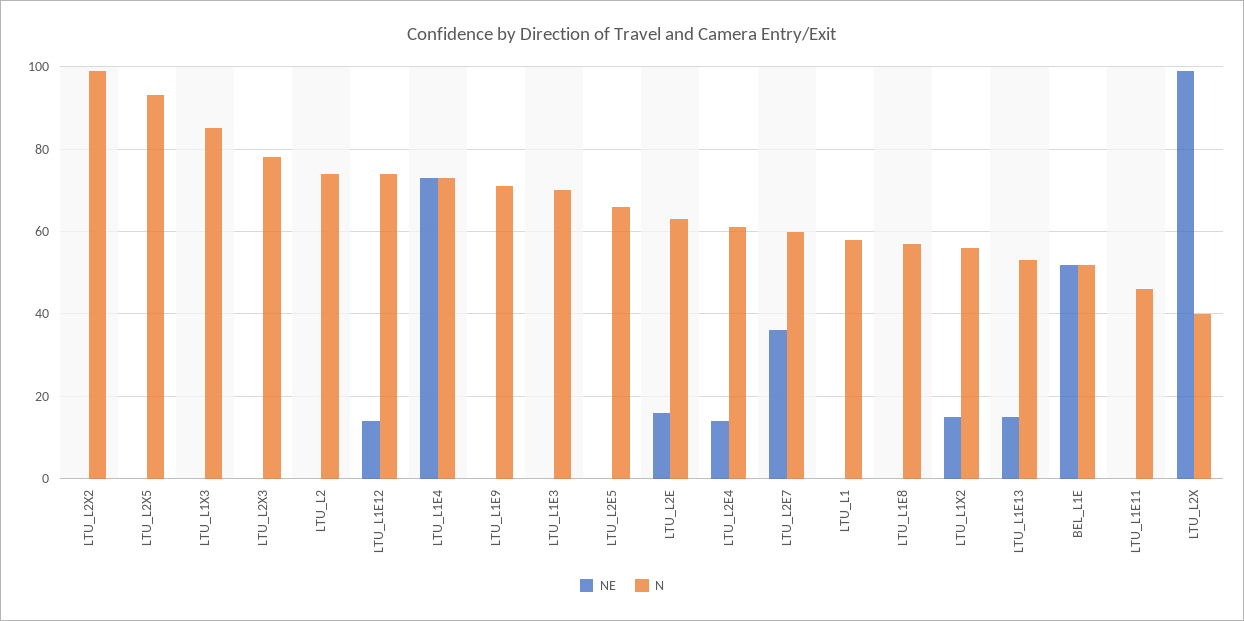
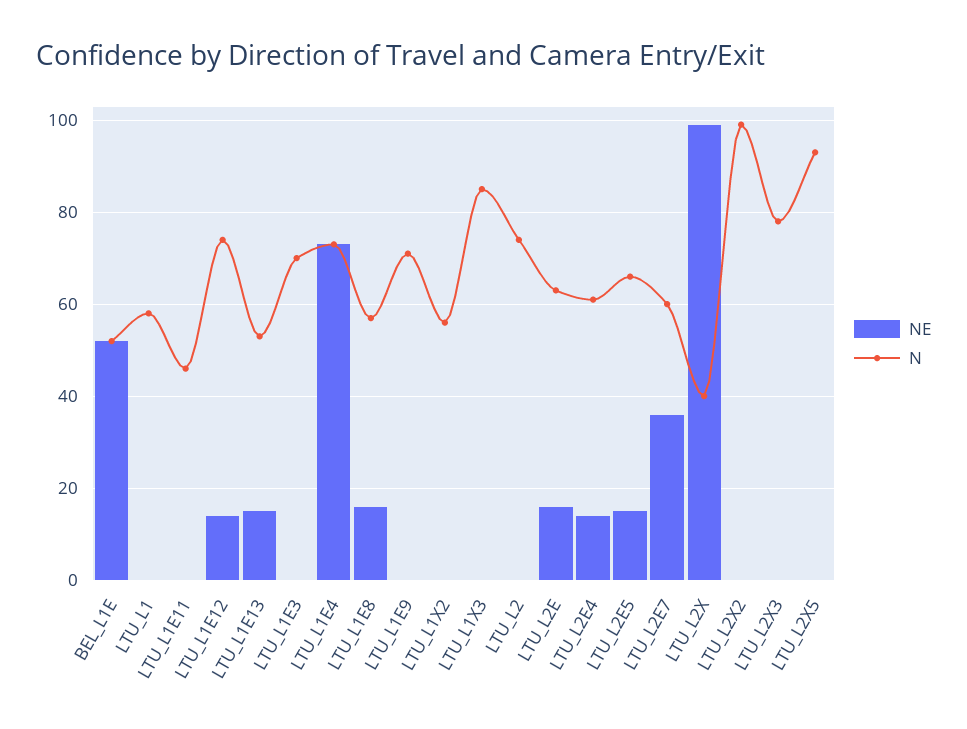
NE, LTU_L2E5: 0 -> 15
NE, LTU_L1E8: 0 -> 15
NE, LTU_L1X2: 15 -> 0

